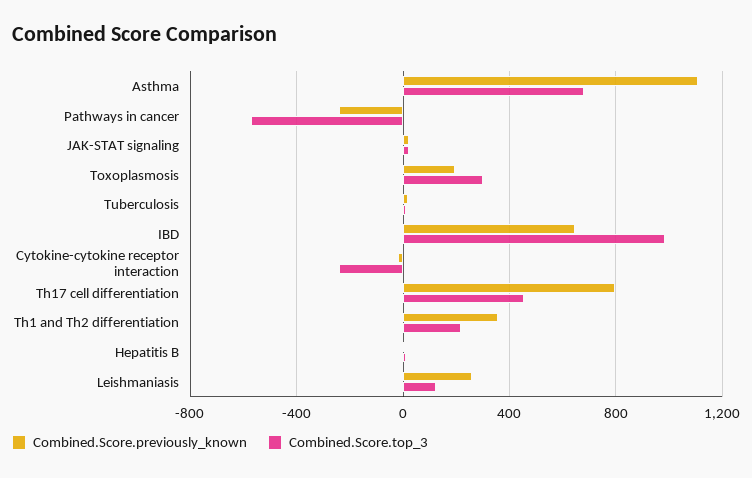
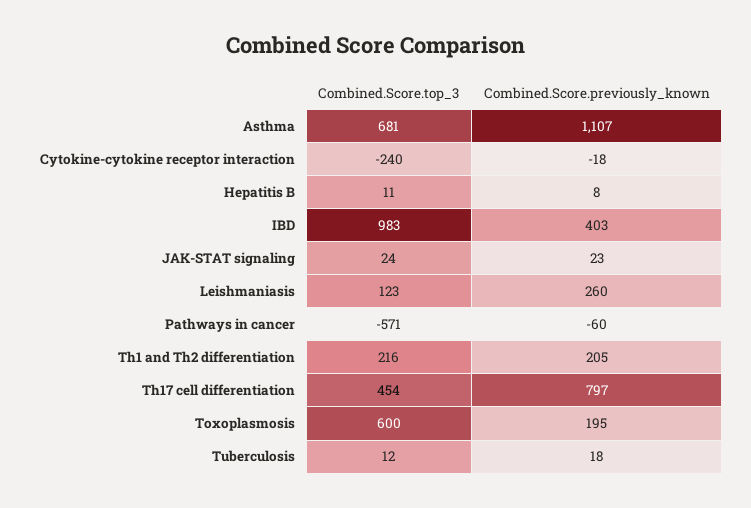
Combined.Score.previously_known, Pathways in cancer: -250 -> -60
Combined.Score.top_3, Toxoplasmosis: 300 -> 600
Combined.Score.previously_known, IBD: 650 -> 403
Combined.Score.previously_known, Th1 and Th2 differentiation: 350 -> 205

